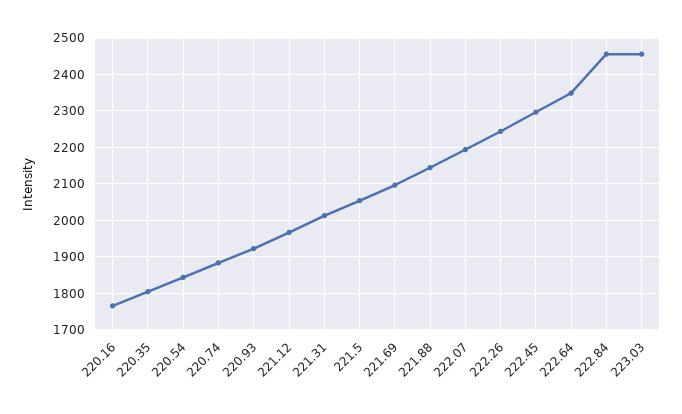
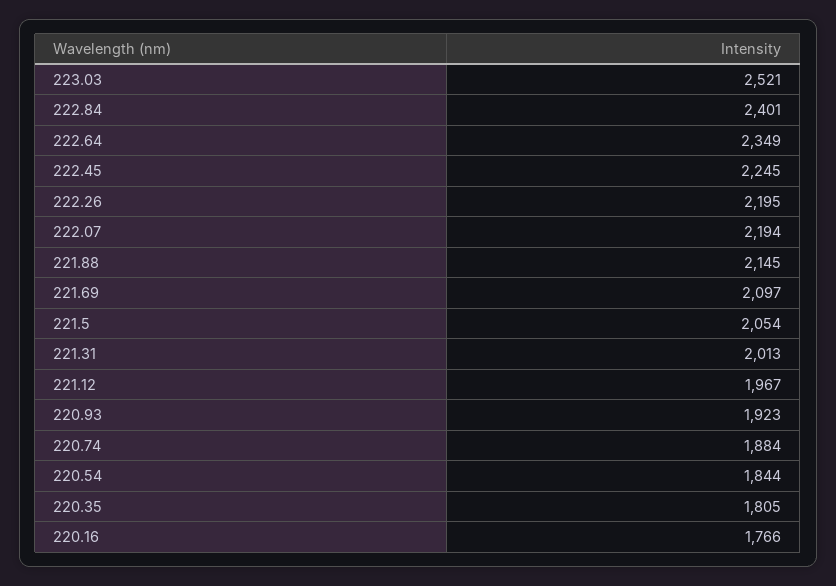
222.26: 2240 -> 2195
222.45: 2300 -> 2245
222.84: 2460 -> 2401
223.03: 2460 -> 2521

